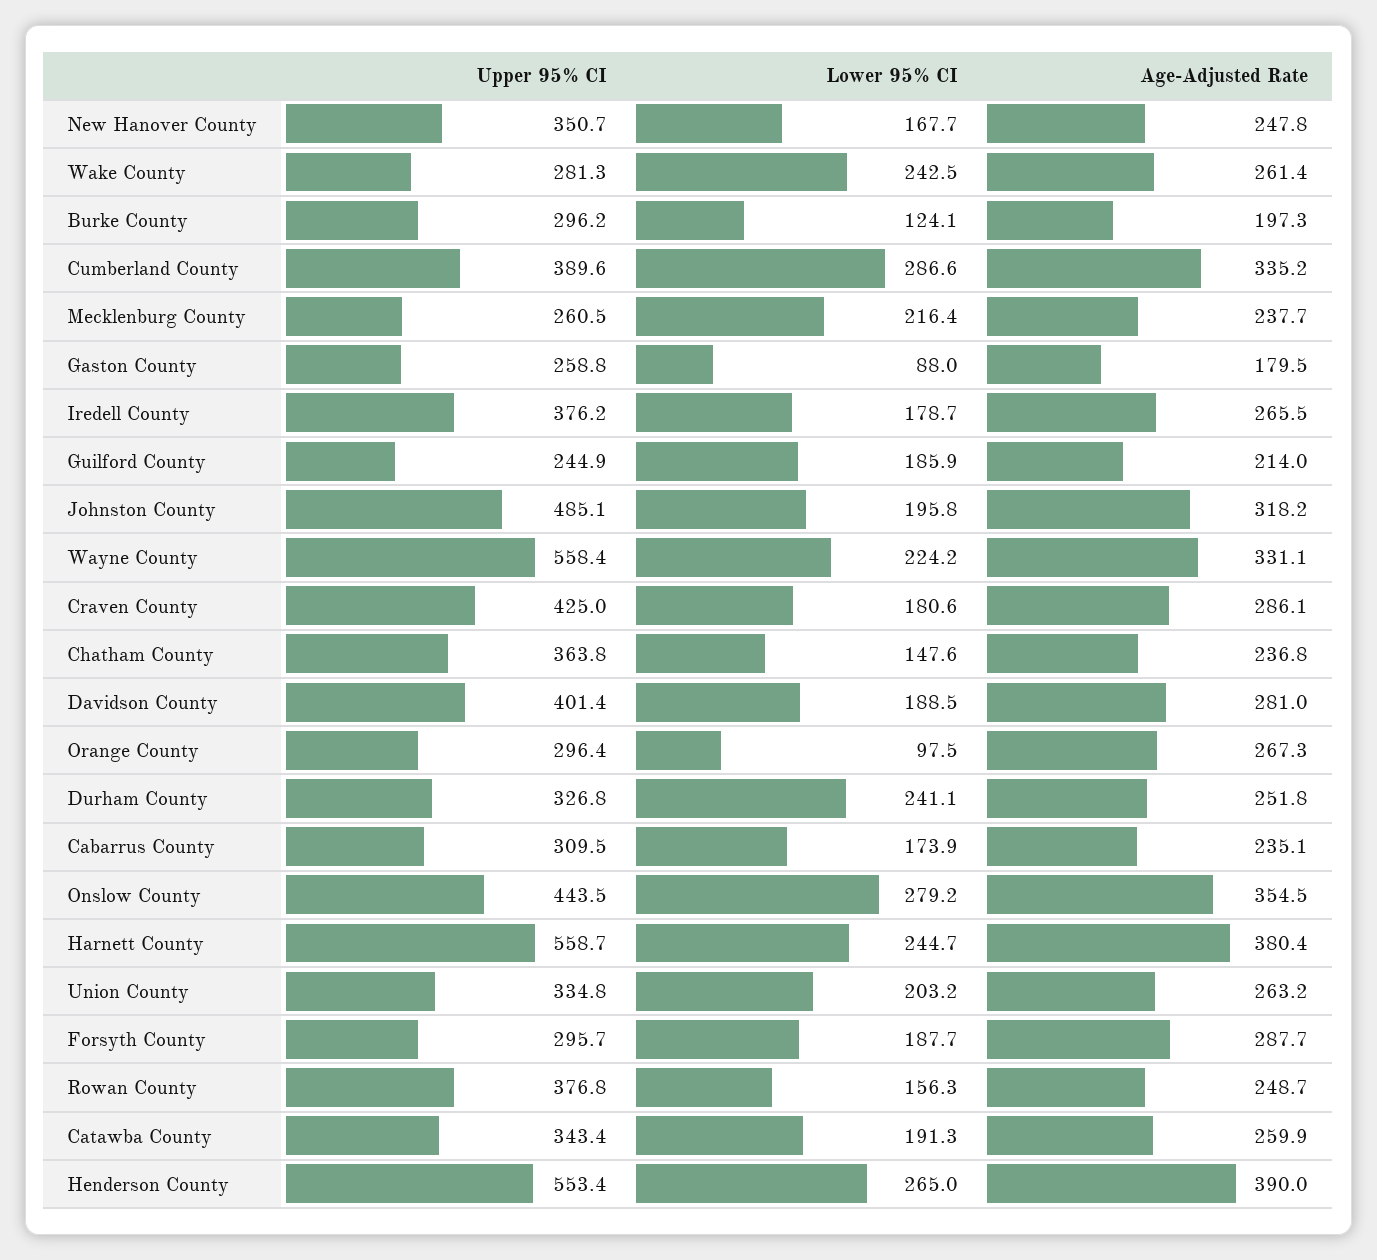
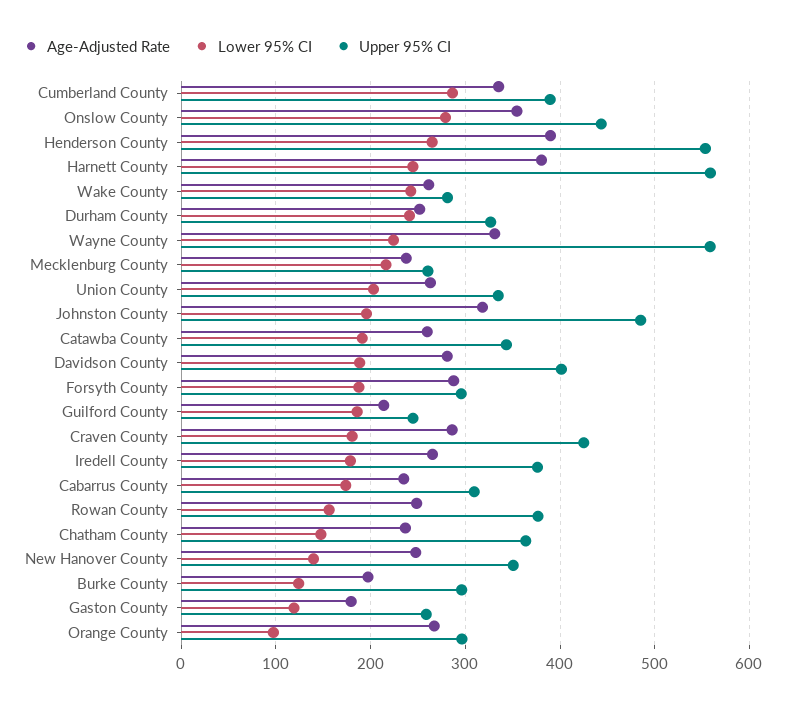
Lower 95% CI, New Hanover County: 167.7 -> 140
Lower 95% CI, Gaston County: 88 -> 120

